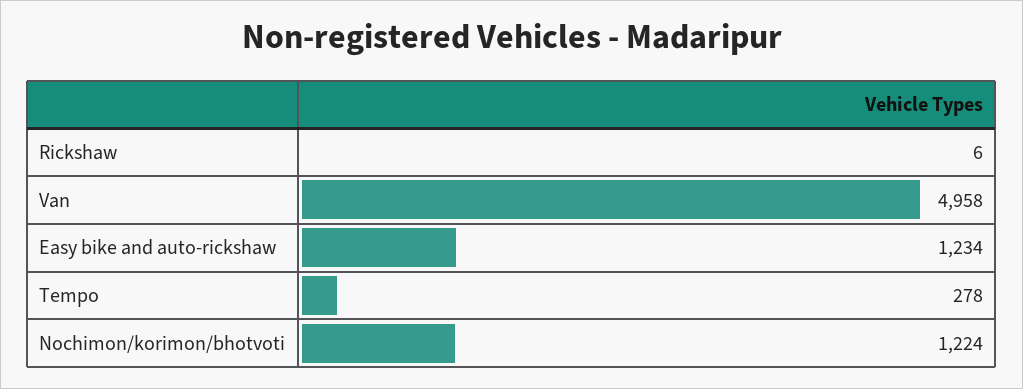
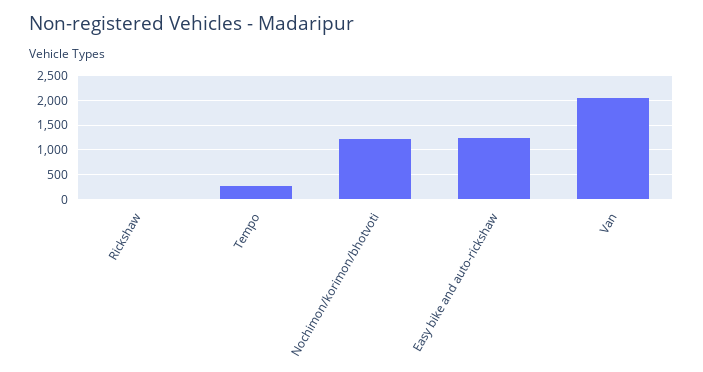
Van: 4958 -> 2000

